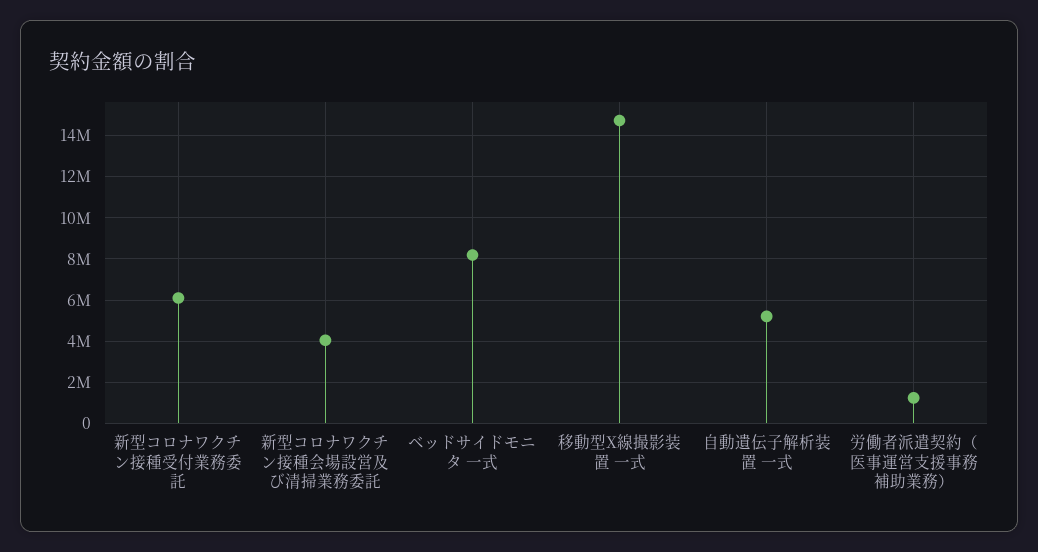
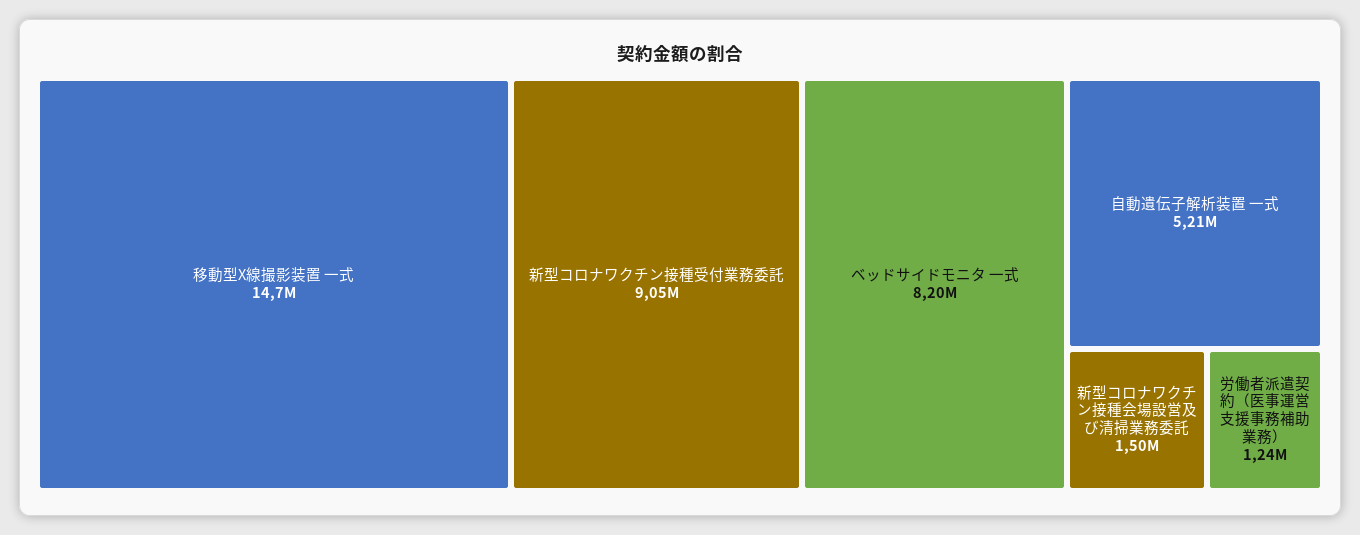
新型コロナワクチン接種受付業務委託: 6000000 -> 9050000
新型コロナワクチン接種会場設営及び清掃業務委託: 4000000 -> 1500000

